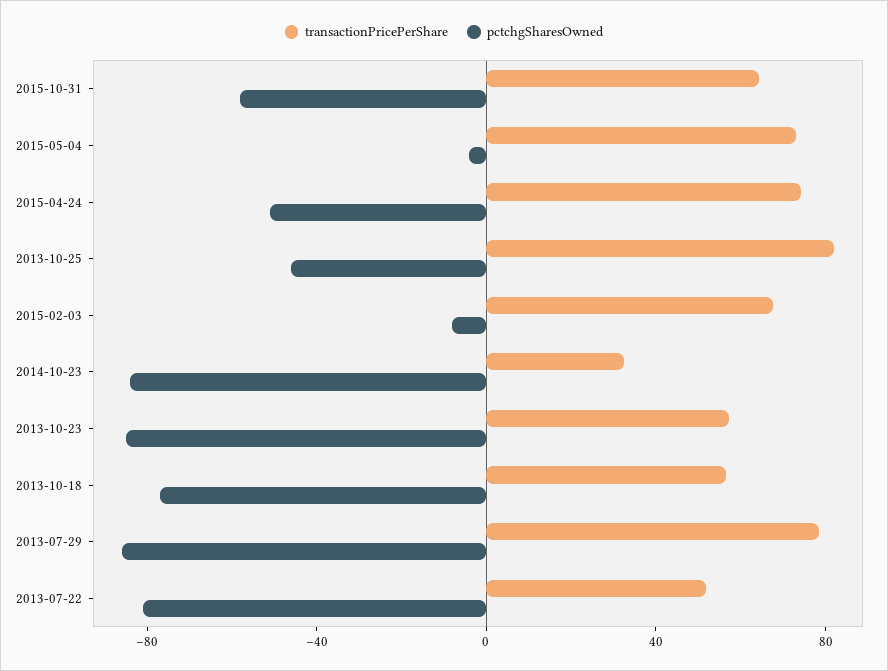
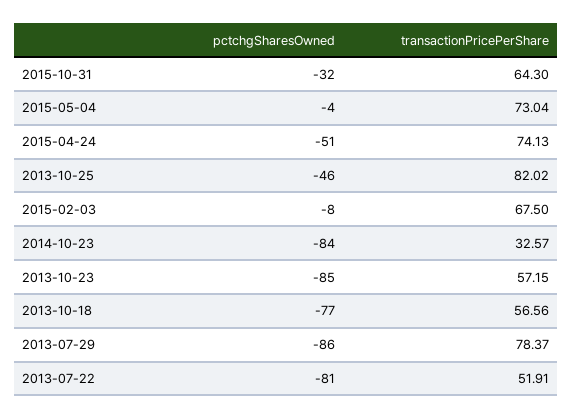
pctchgSharesOwned, 2015-10-31: -60 -> -32

